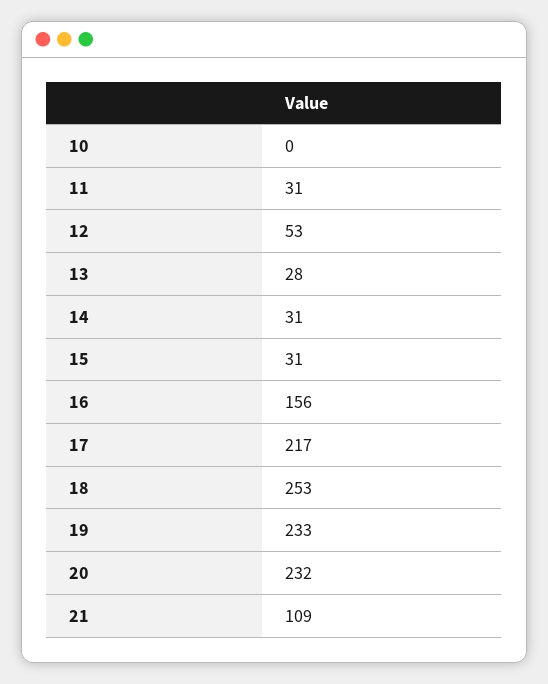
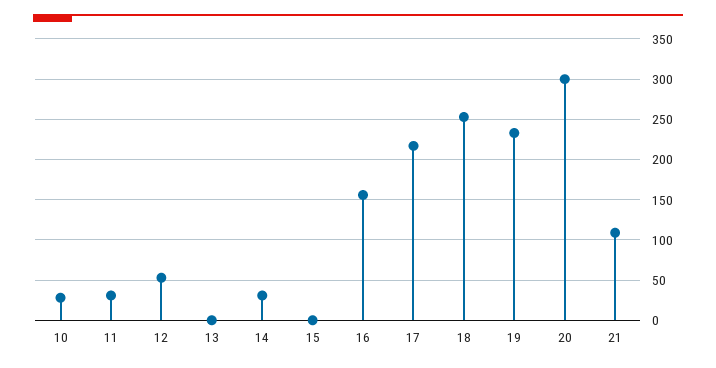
10: 0 -> 30
13: 28 -> 0
15: 31 -> 0
20: 232 -> 300

